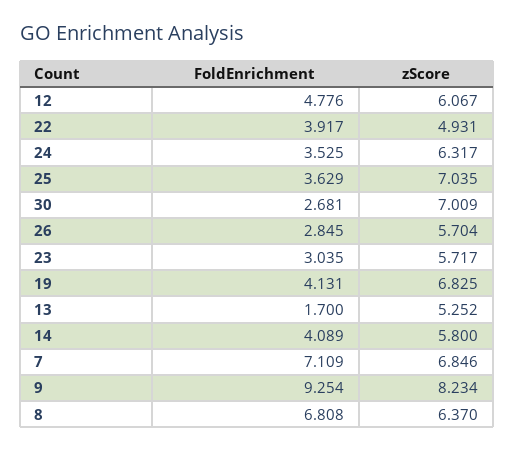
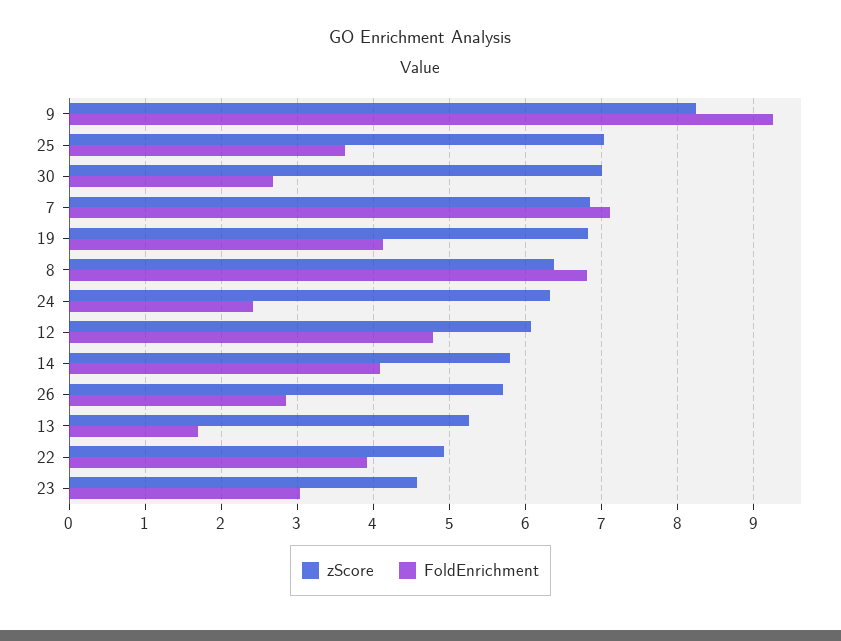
FoldEnrichment, 24: 3.525 -> 2.4
zScore, 23: 5.717 -> 4.6

